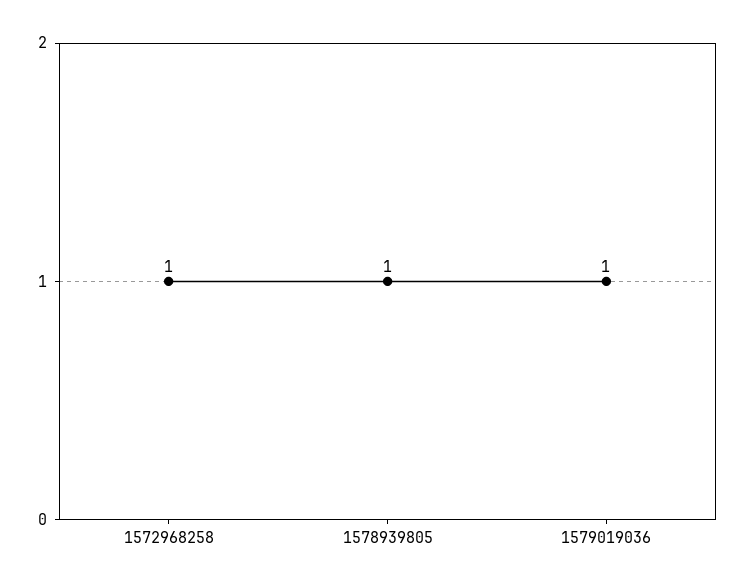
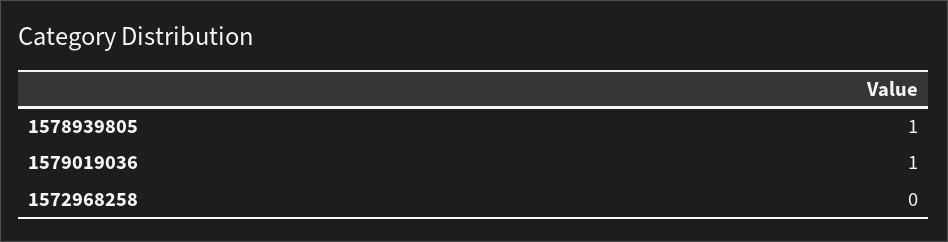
1572968258: 1 -> 0

